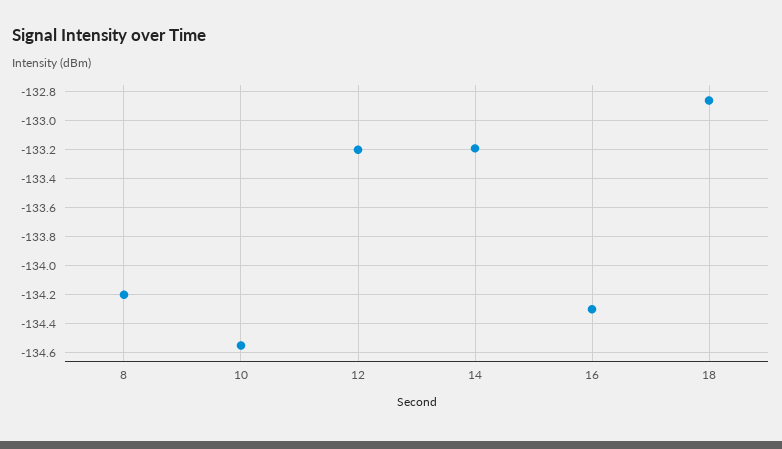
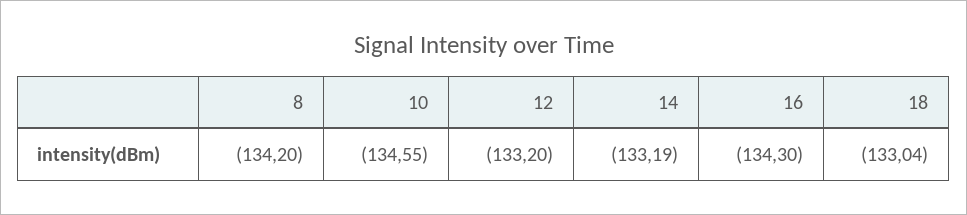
18: -132.85 -> -133.04

